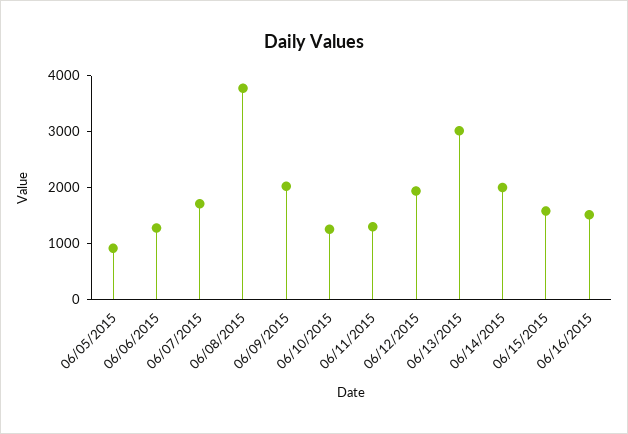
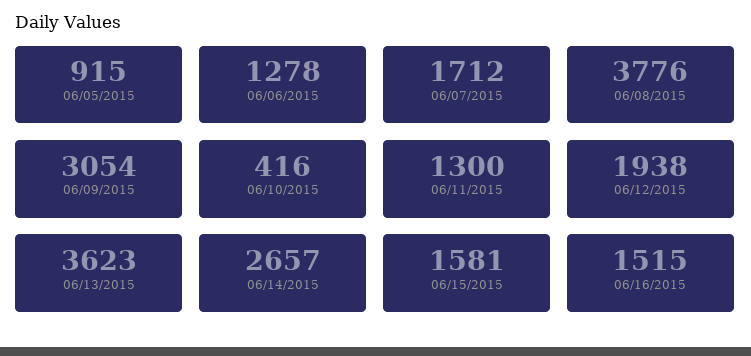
06/09/2015: 2000 -> 3054
06/10/2015: 1200 -> 416
06/13/2015: 3000 -> 3623
06/14/2015: 2000 -> 2657

